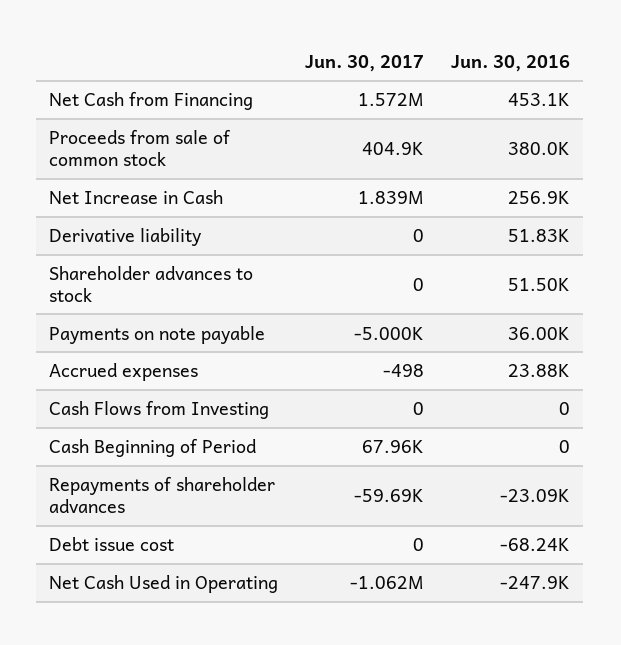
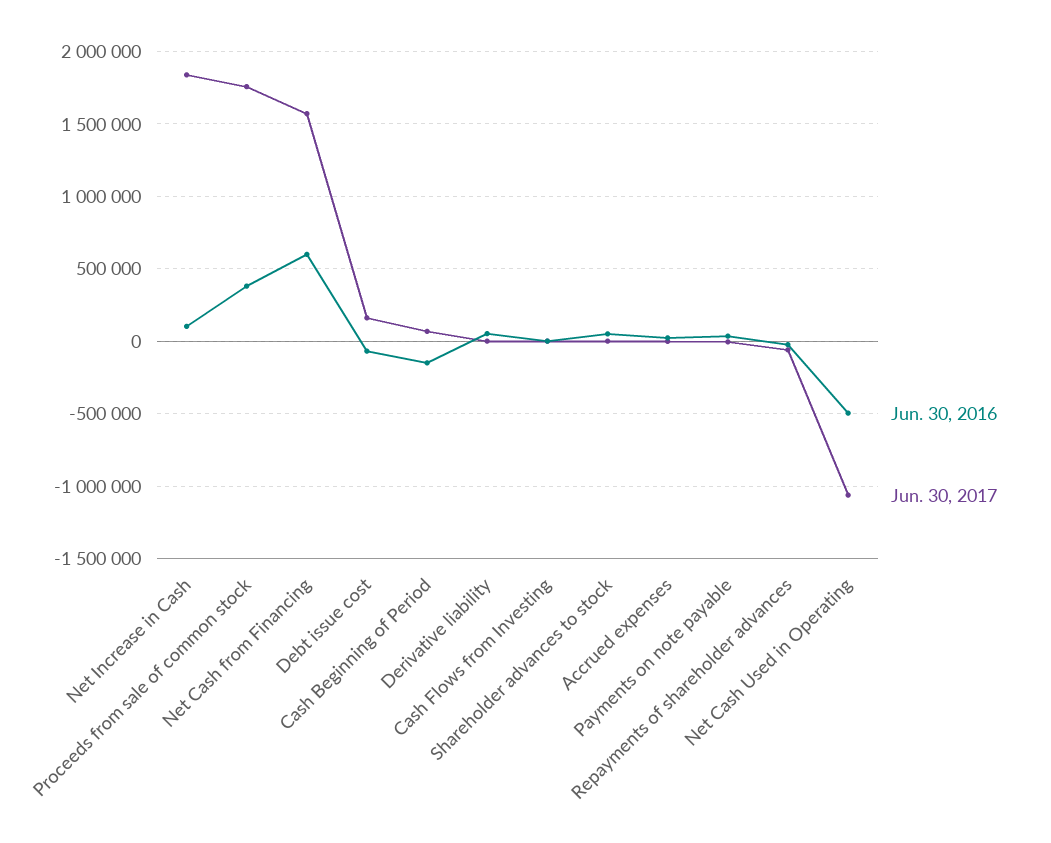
Jun. 30, 2016, Net Cash from Financing: 453100 -> 600000
Jun. 30, 2017, Proceeds from sale of common stock: 404900 -> 1750000
Jun. 30, 2016, Net Increase in Cash: 256900 -> 100000
Jun. 30, 2016, Cash Beginning of Period: 0 -> -150000
Jun. 30, 2017, Debt issue cost: 0 -> 150000
Jun. 30, 2016, Net Cash Used in Operating: -247900 -> -500000

